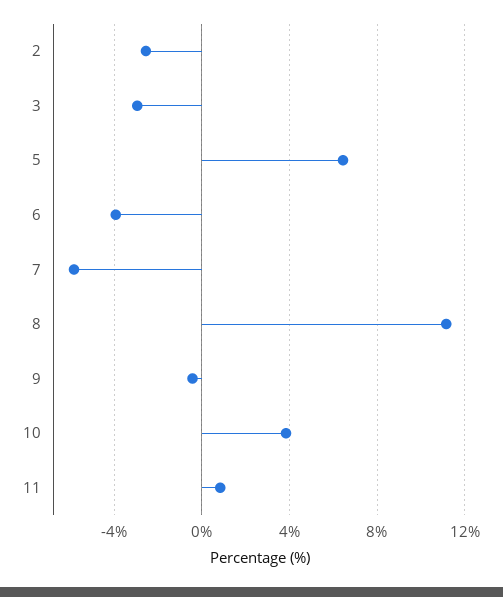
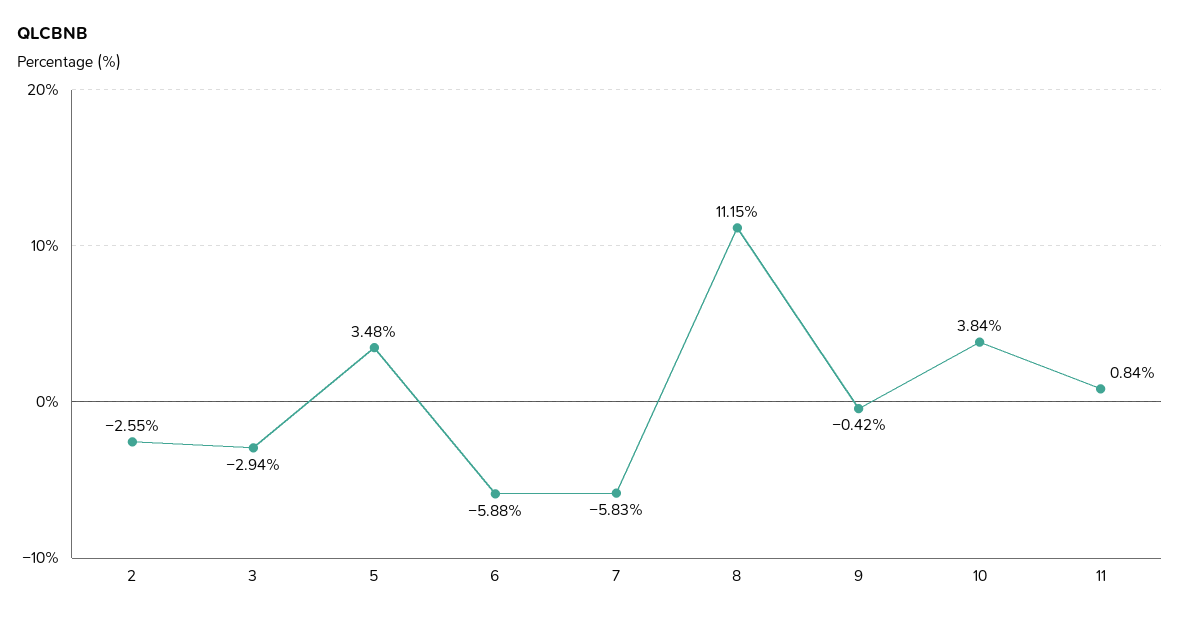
5: 6.5 -> 3.48
6: -4 -> -5.88

